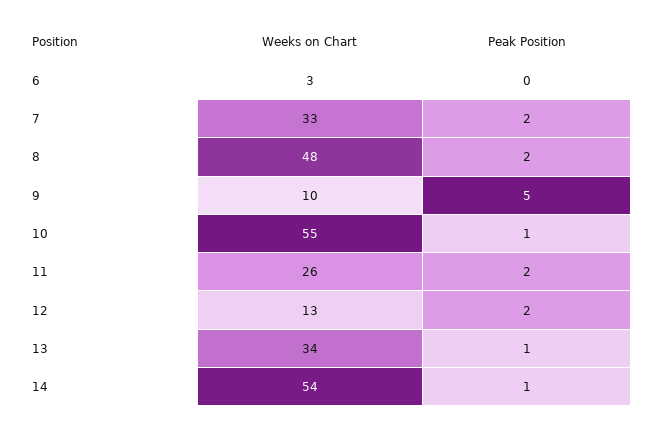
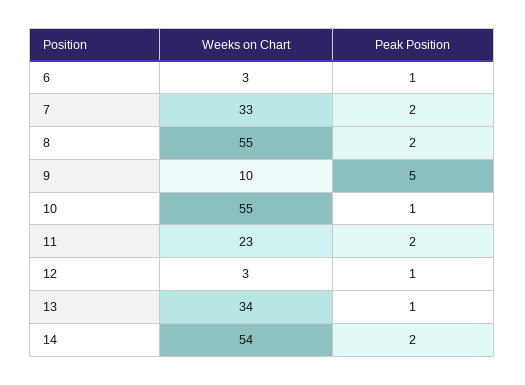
Peak Position, 6: 0 -> 1
Weeks on Chart, 8: 48 -> 55
Weeks on Chart, 11: 26 -> 23
Weeks on Chart, 12: 13 -> 3
Peak Position, 12: 2 -> 1
Peak Position, 14: 1 -> 2

